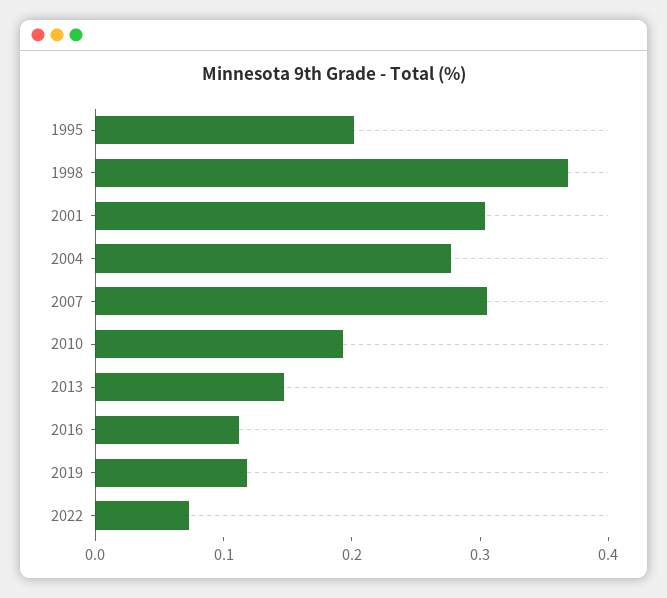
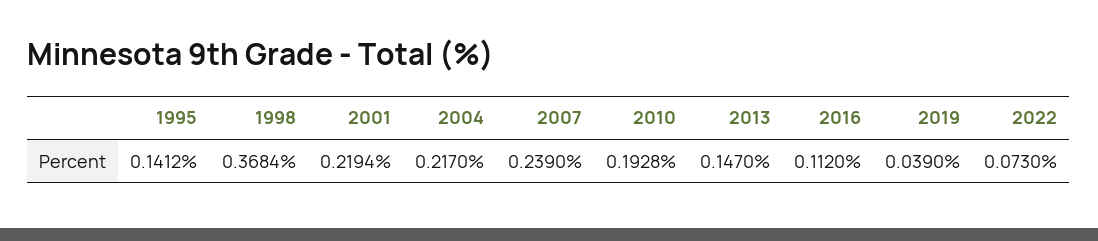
1995: 0.2 -> 0.1412
2001: 0.3 -> 0.2194
2004: 0.28 -> 0.217
2007: 0.3 -> 0.239
2019: 0.12 -> 0.039

